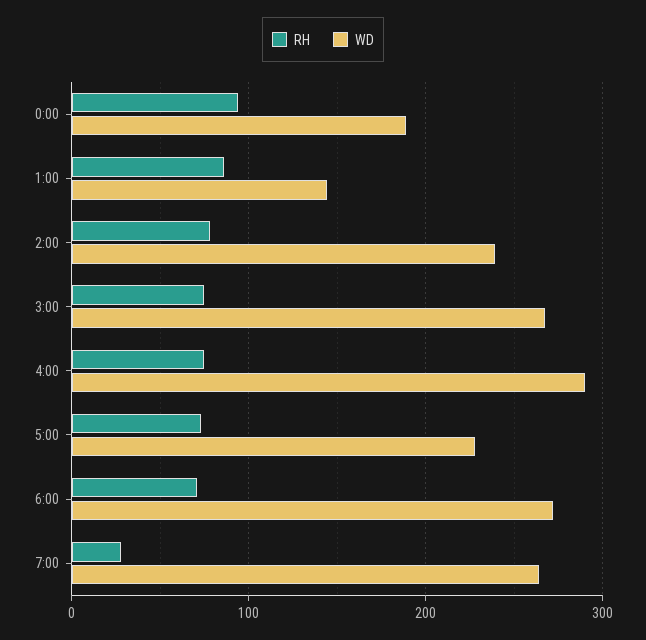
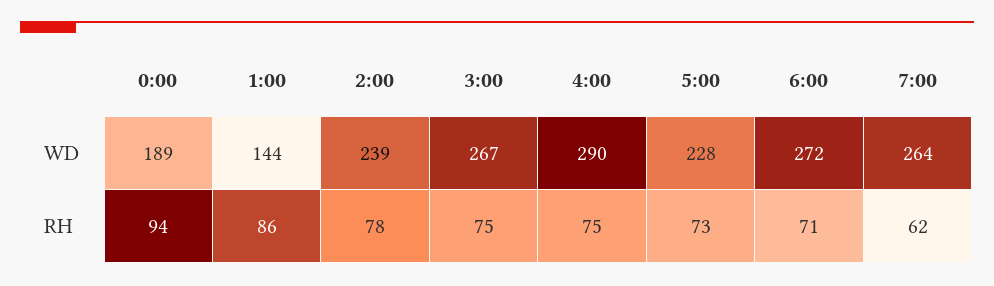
RH, 7:00: 30 -> 62

